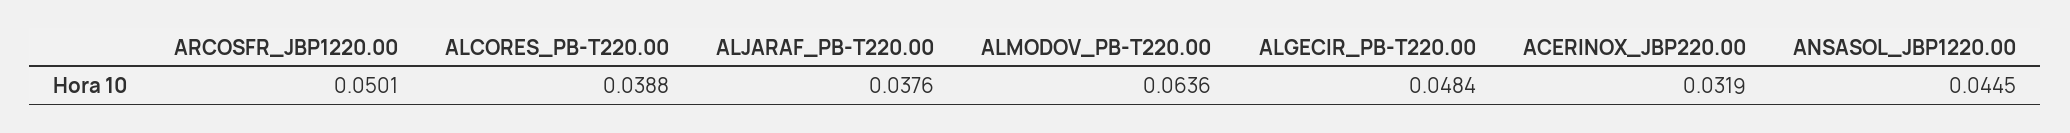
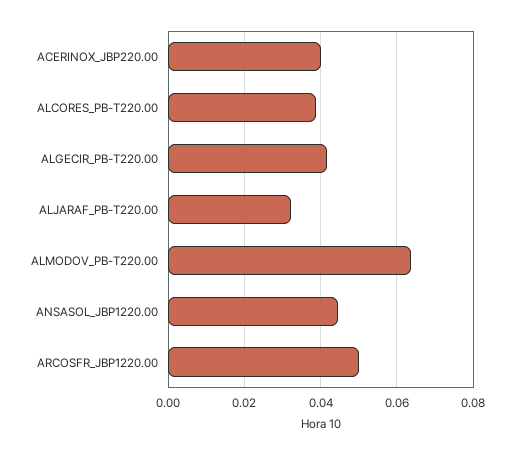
ALJARAF_PB-T220.00: 0.0376 -> 0.032
ALGECIR_PB-T220.00: 0.0484 -> 0.042
ACERINOX_JBP220.00: 0.0319 -> 0.04

